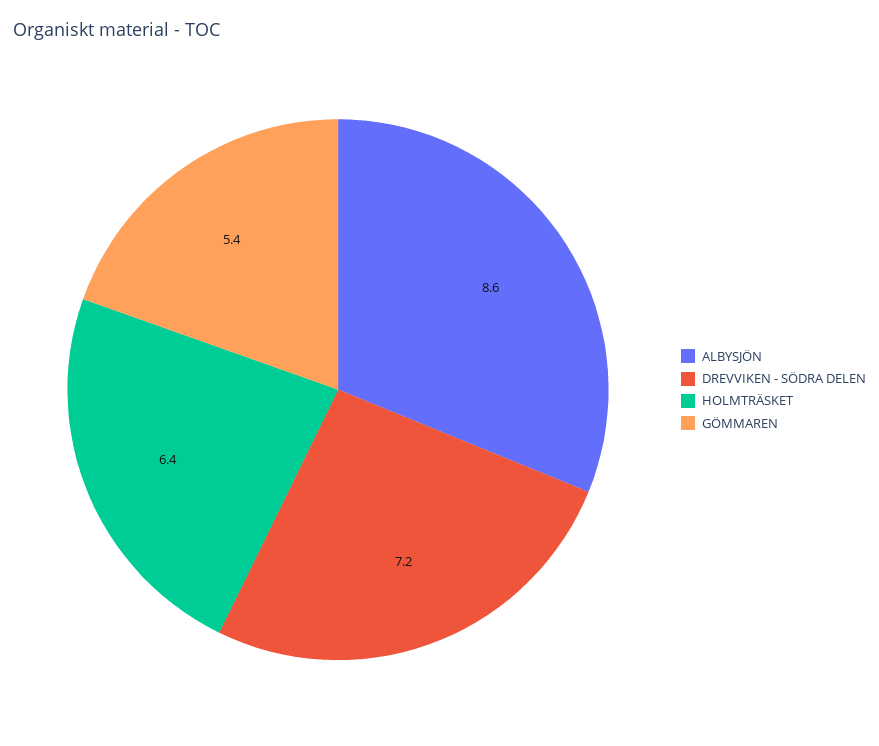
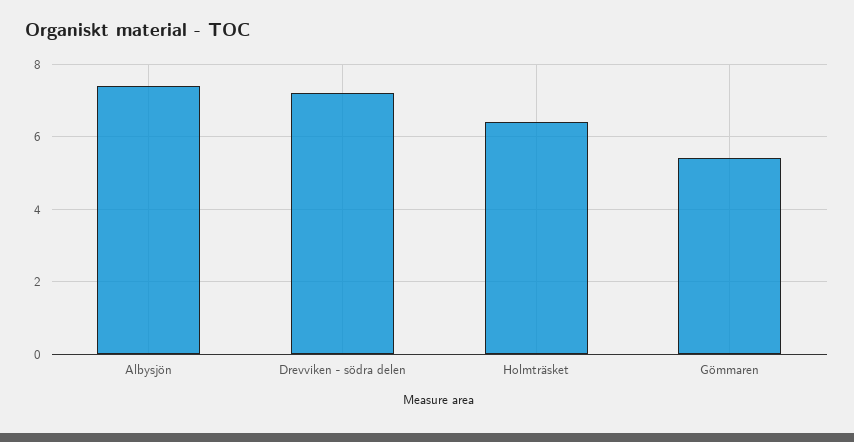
ALBYSJÖN: 8.6 -> 7.5

